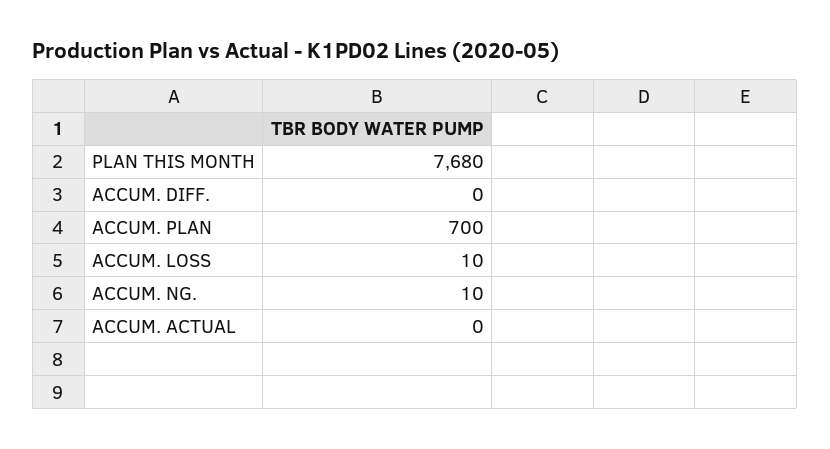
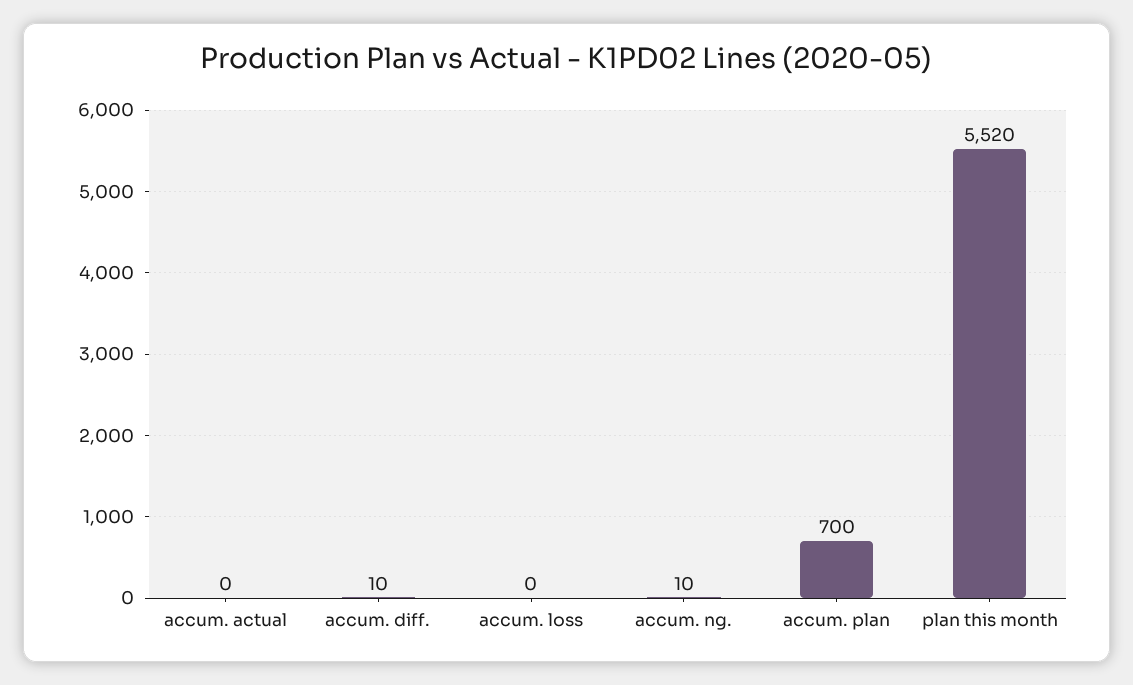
PLAN THIS MONTH: 7680 -> 5520
ACCUM. DIFF.: 0 -> 10
ACCUM. LOSS: 10 -> 0

